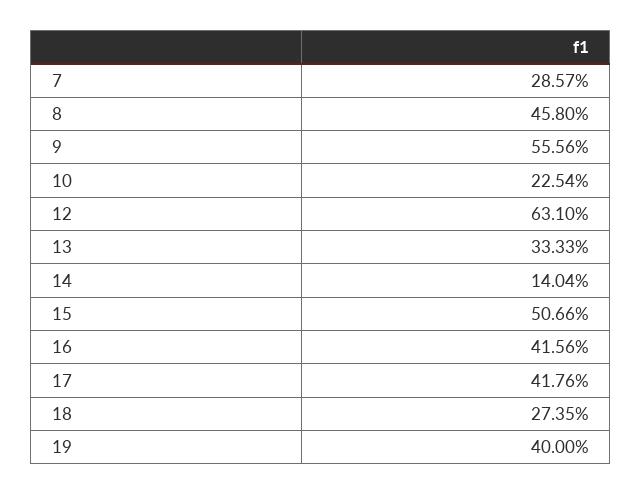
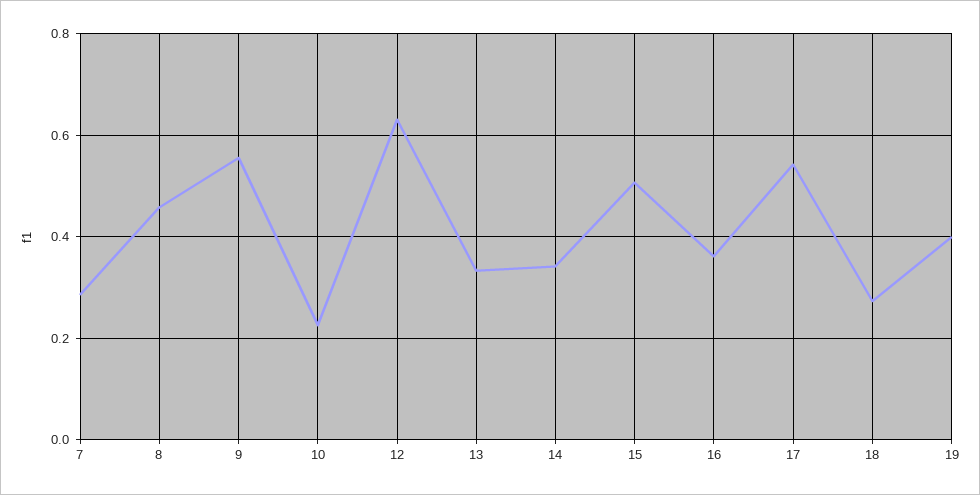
14: 0.1404 -> 0.34
16: 0.4156 -> 0.36
17: 0.4176 -> 0.54

